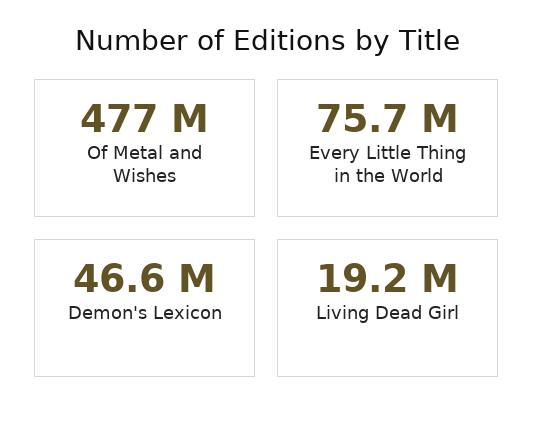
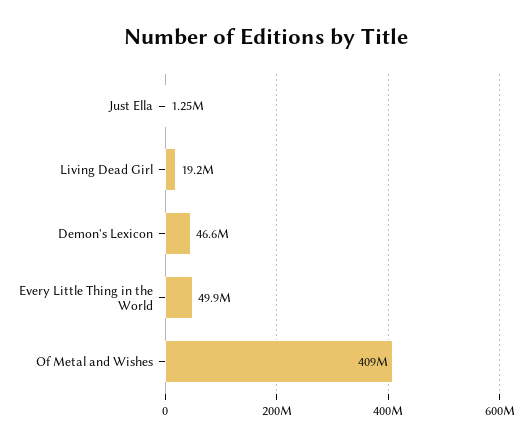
Of Metal and Wishes: 477000000 -> 409000000
Every Little Thing in the World: 75700000 -> 49900000
Just Ella: none -> 1250000

